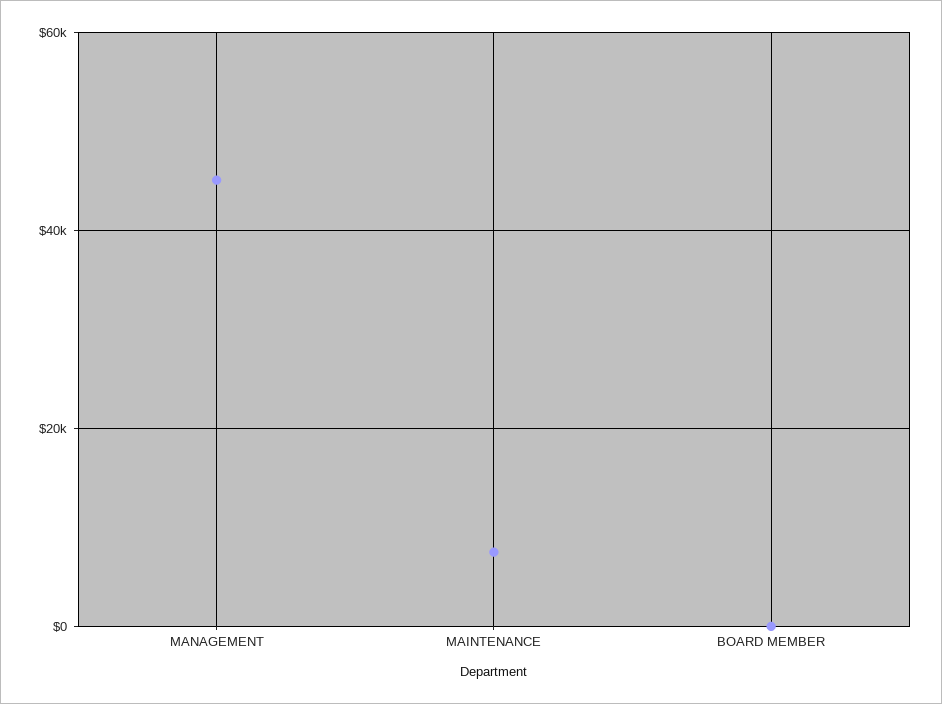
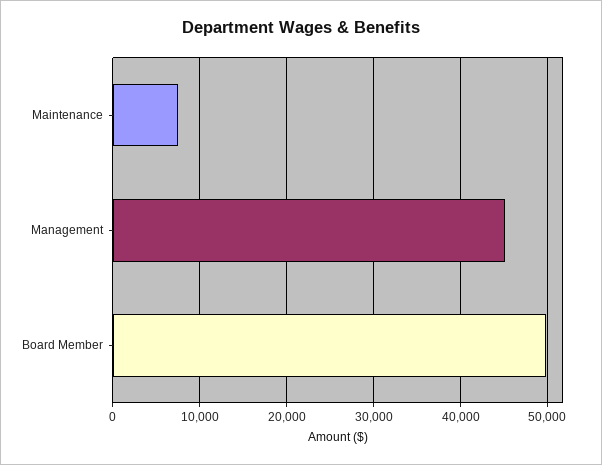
BOARD MEMBER: 0 -> 50000

